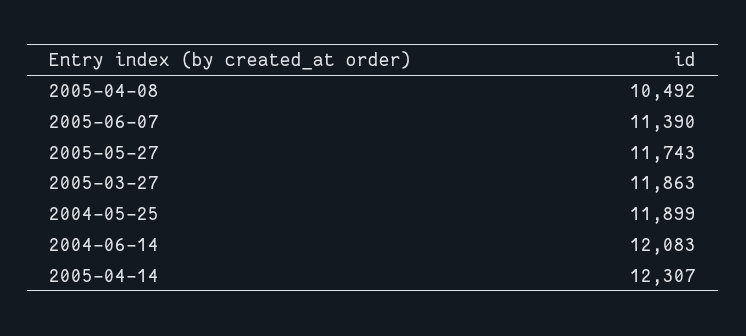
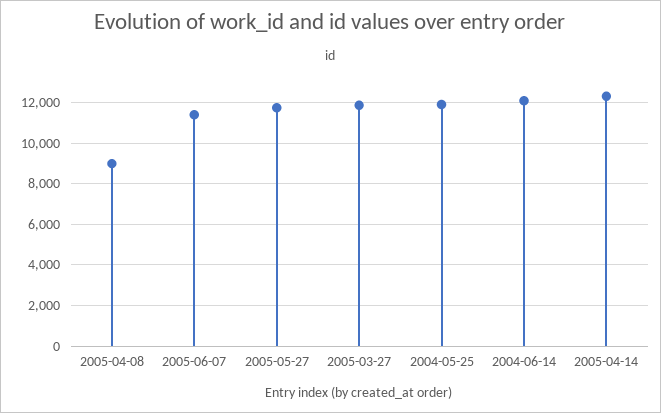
2005-04-08: 10492 -> 9000

